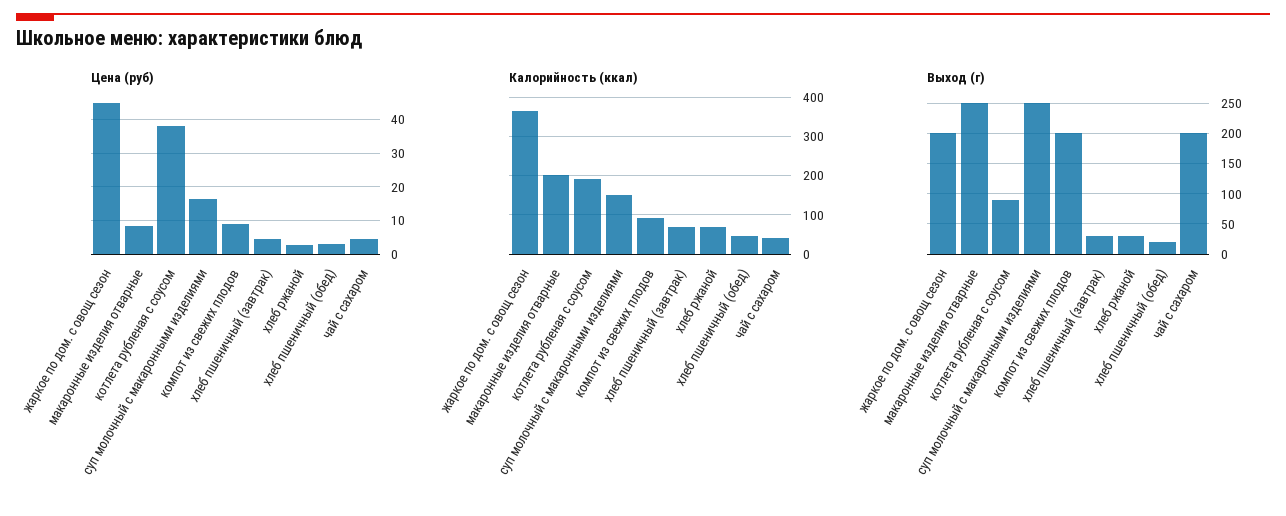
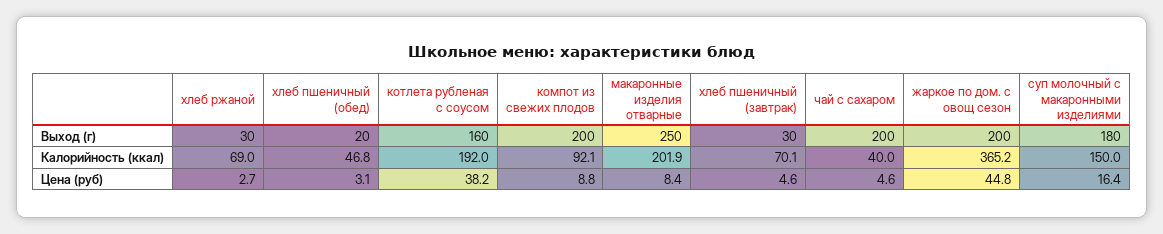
Выход (г), котлета рубленая с соусом: 90 -> 160
Выход (г), суп молочный с макаронными изделиями: 250 -> 180

